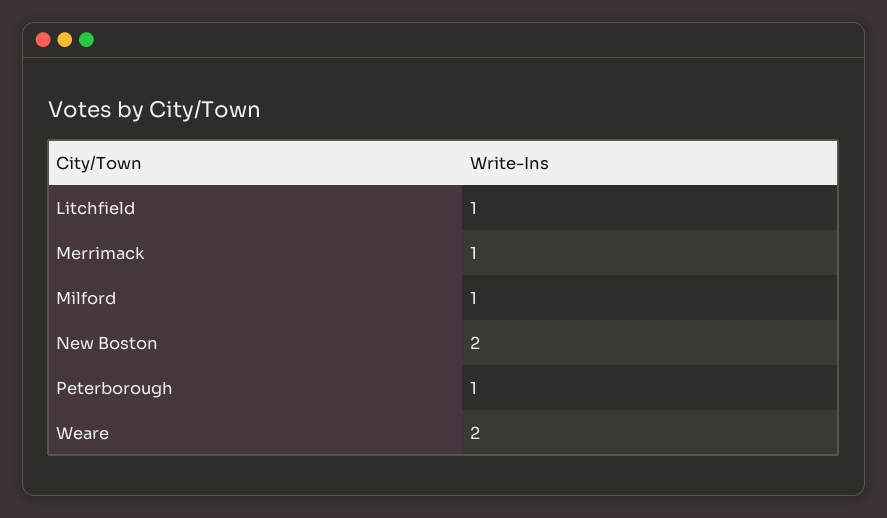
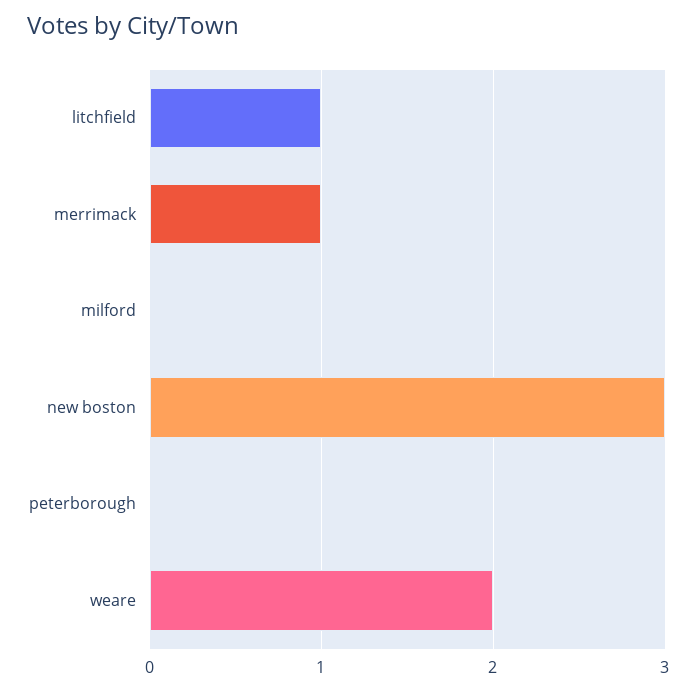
Milford: 1 -> 0
New Boston: 2 -> 3
Peterborough: 1 -> 0

